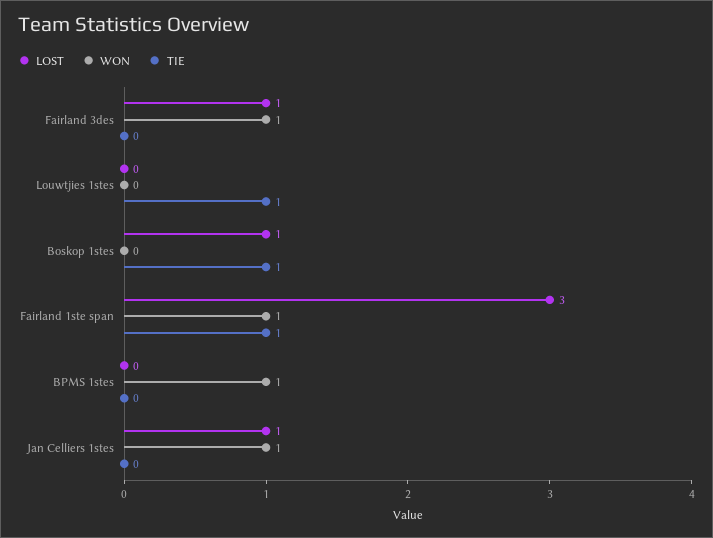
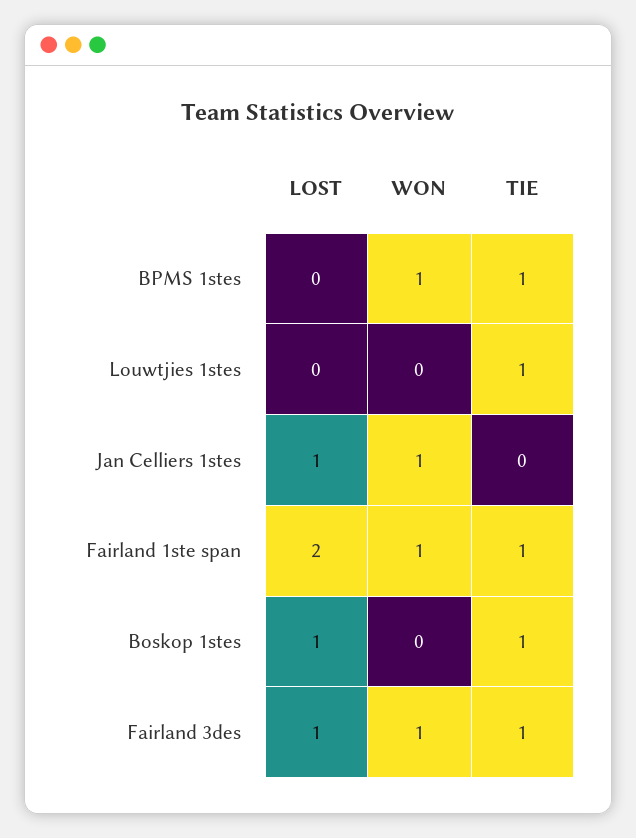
TIE, Fairland 3des: 0 -> 1
LOST, Fairland 1ste span: 3 -> 2
TIE, BPMS 1stes: 0 -> 1

